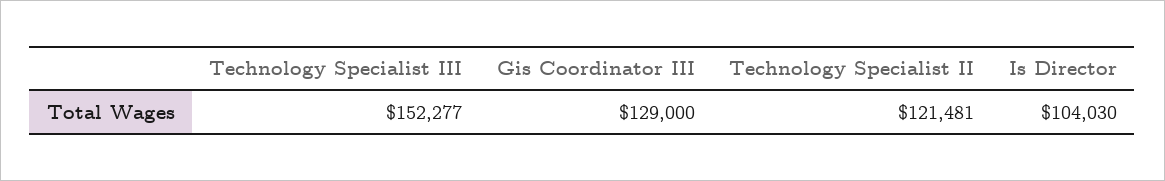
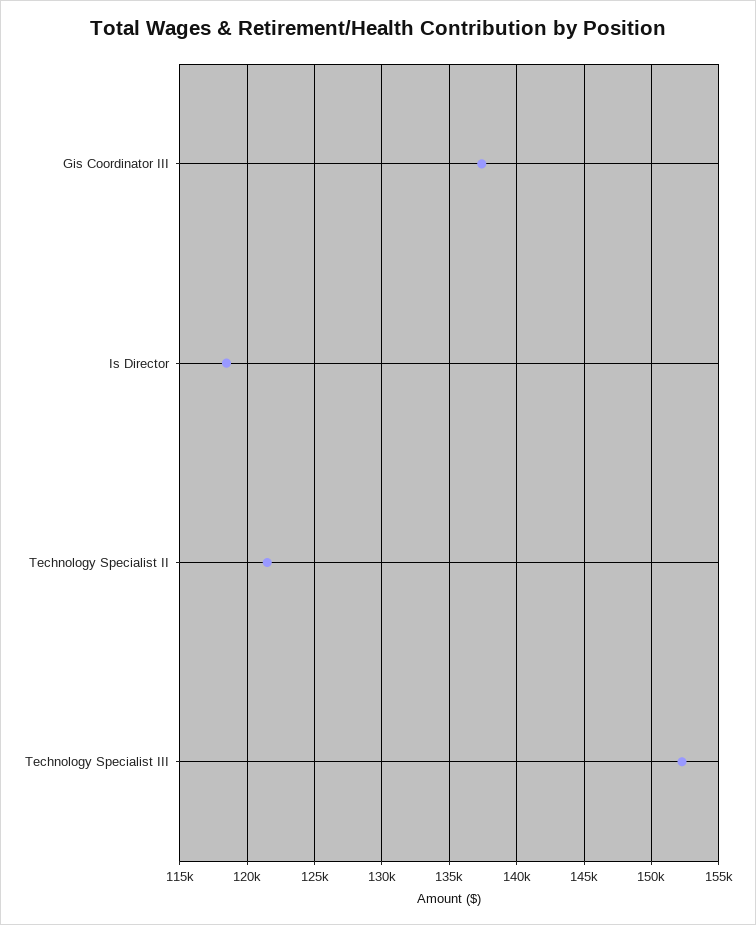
Gis Coordinator III: 129000 -> 137500
Is Director: 104030 -> 118500

